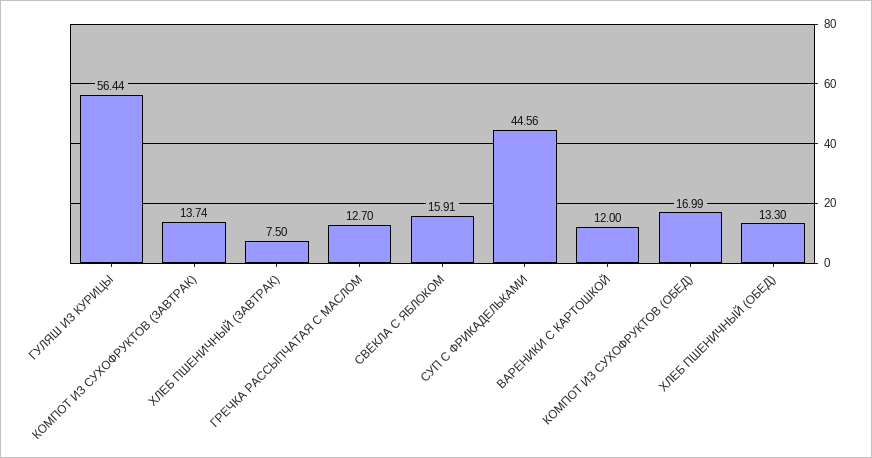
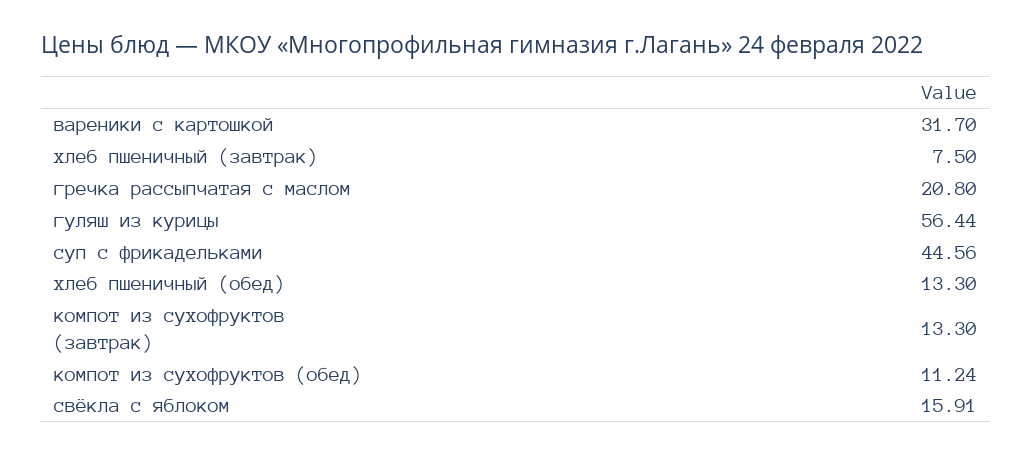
КОМПОТ ИЗ СУХОФРУКТОВ (ЗАВТРАК): 13.74 -> 13.3
ГРЕЧКА РАССЫПЧАТАЯ С МАСЛОМ: 12.7 -> 20.8
ВАРЕНИКИ С КАРТОШКОЙ: 12 -> 31.7
КОМПОТ ИЗ СУХОФРУКТОВ (ОБЕД): 16.99 -> 11.24

